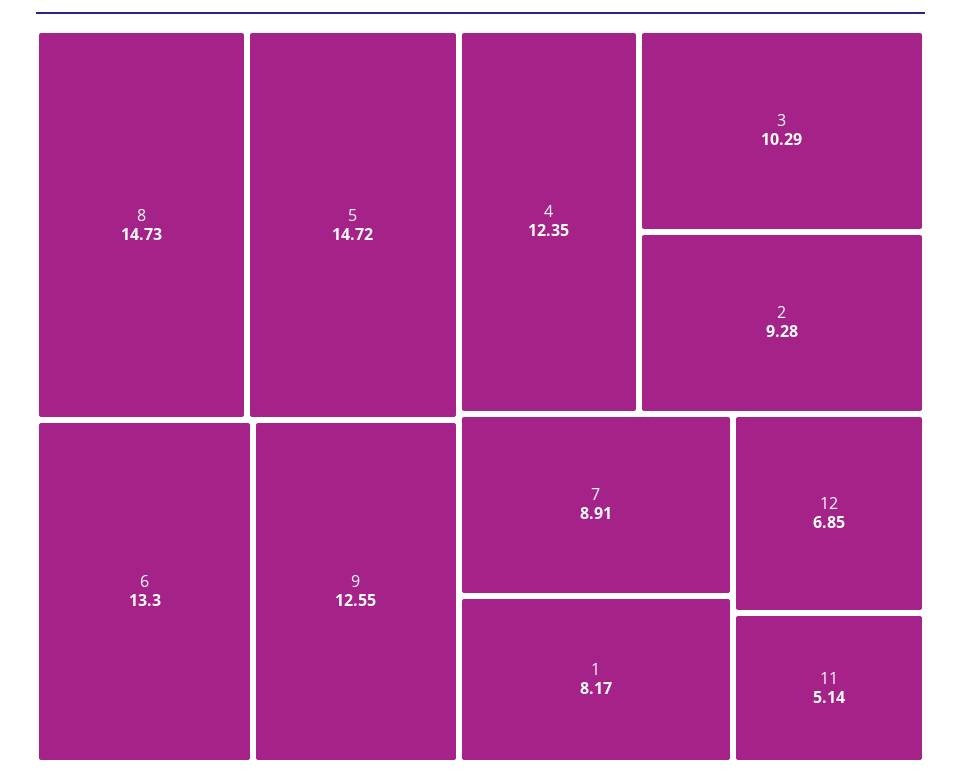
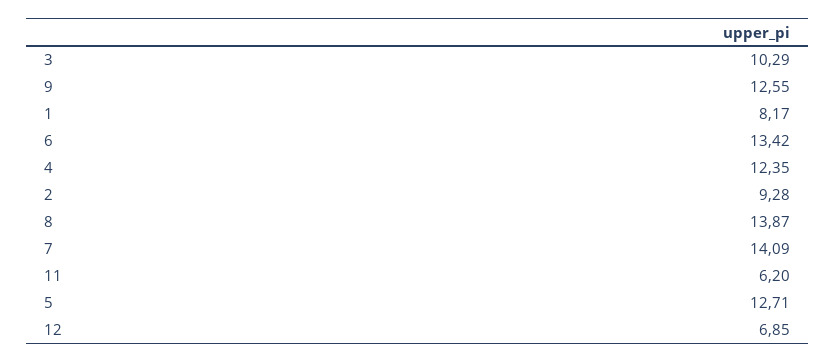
8: 14.73 -> 13.87
5: 14.72 -> 12.71
6: 13.3 -> 13.42
7: 8.91 -> 14.09
11: 5.14 -> 6.2

